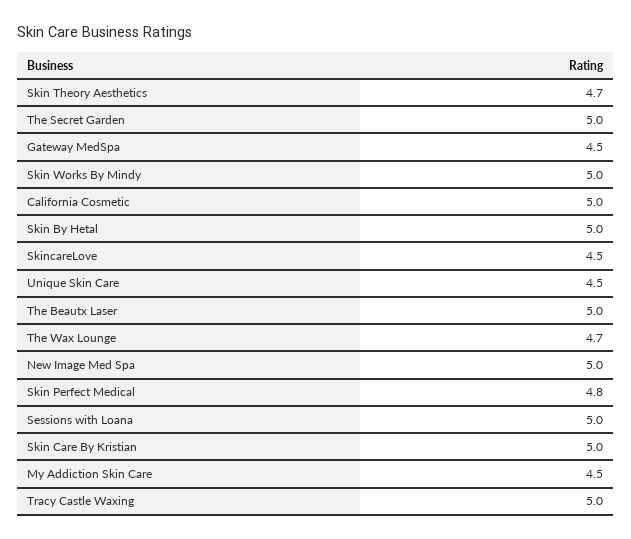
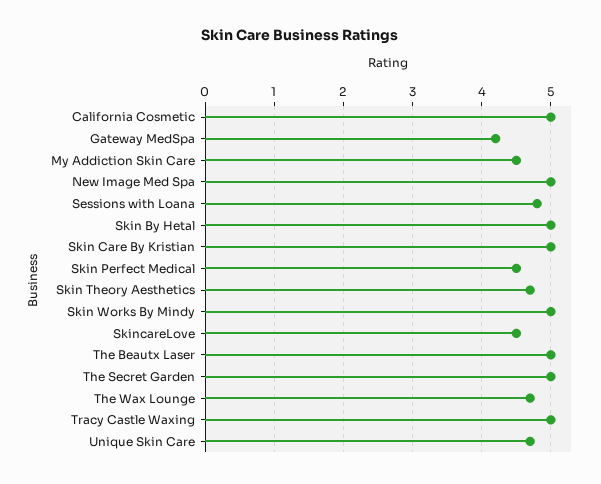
Gateway MedSpa: 4.5 -> 4.2
Unique Skin Care: 4.5 -> 4.7
Skin Perfect Medical: 4.8 -> 4.5
Sessions with Loana: 5 -> 4.8

